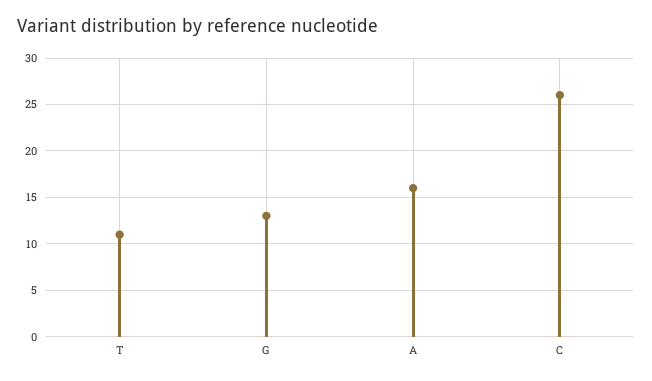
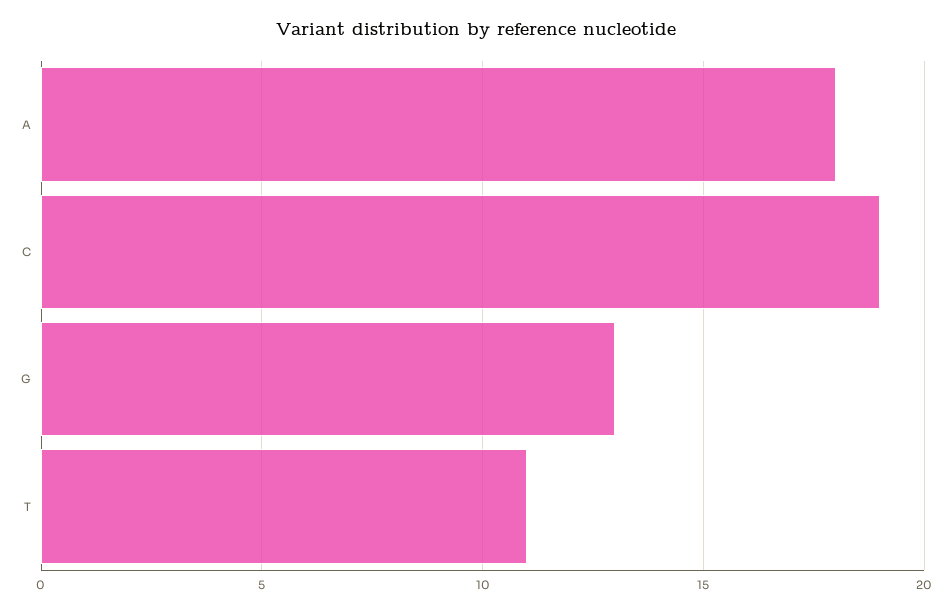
A: 16 -> 18
C: 26 -> 19

